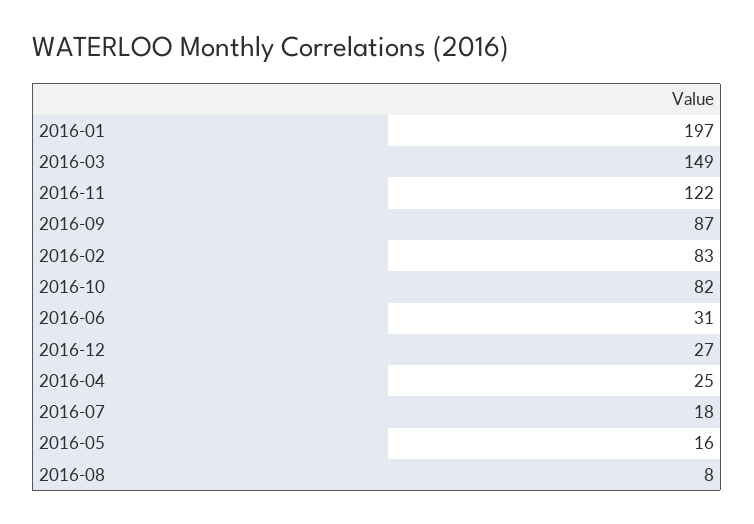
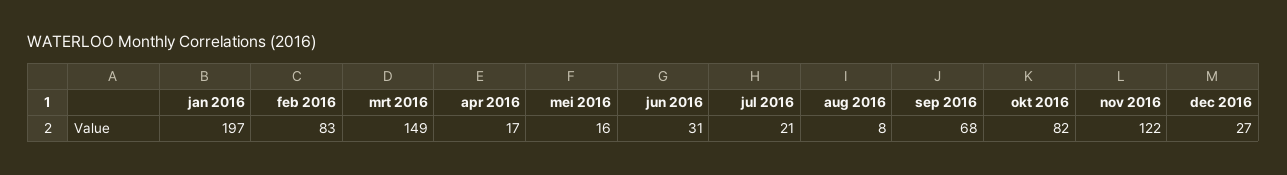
2016-09: 87 -> 68
2016-04: 25 -> 17
2016-07: 18 -> 21

